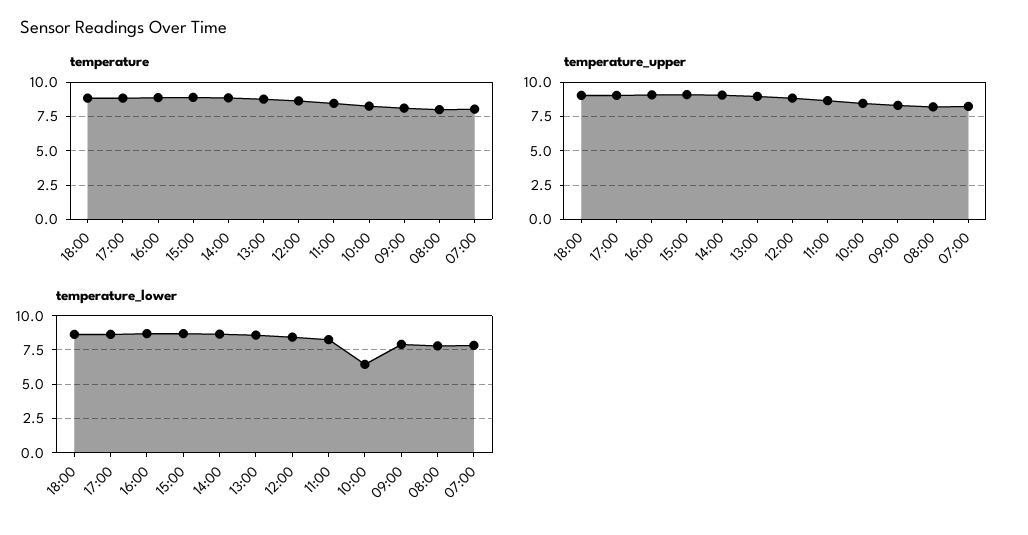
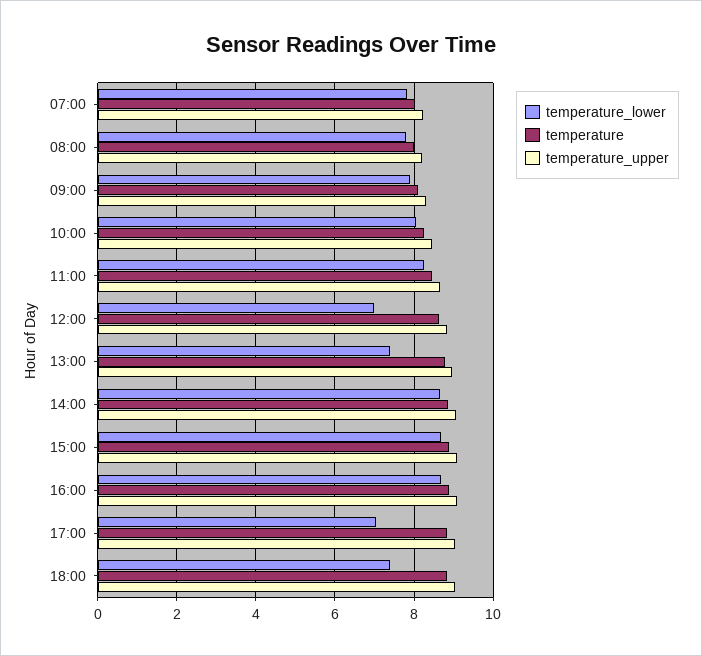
temperature_lower, 18:00: 8.5 -> 7.4
temperature_lower, 17:00: 8.5 -> 7
temperature_lower, 13:00: 8.5 -> 7.4
temperature_lower, 12:00: 8.5 -> 7
temperature_lower, 10:00: 6.5 -> 8

